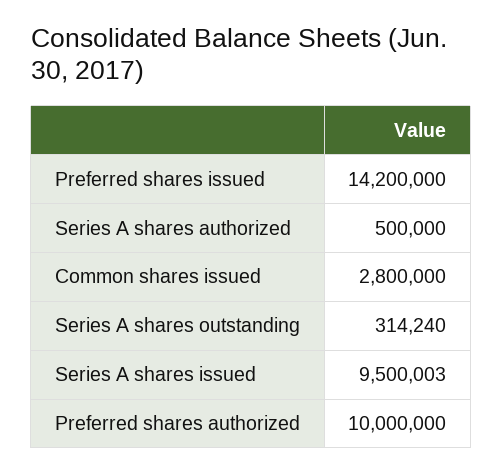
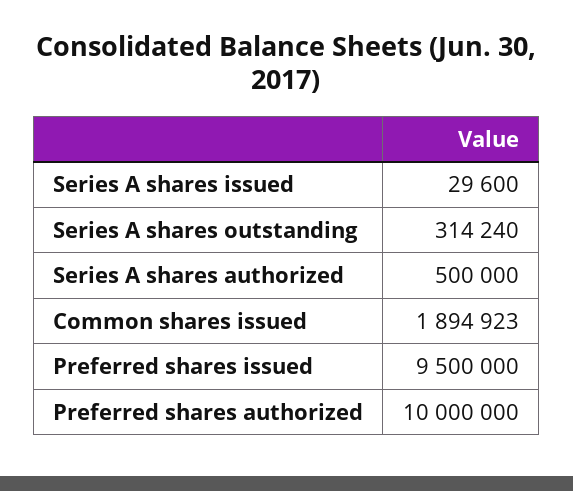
Preferred shares issued: 14200000 -> 9500000
Common shares issued: 2800000 -> 1894923
Series A shares issued: 9500003 -> 29600

